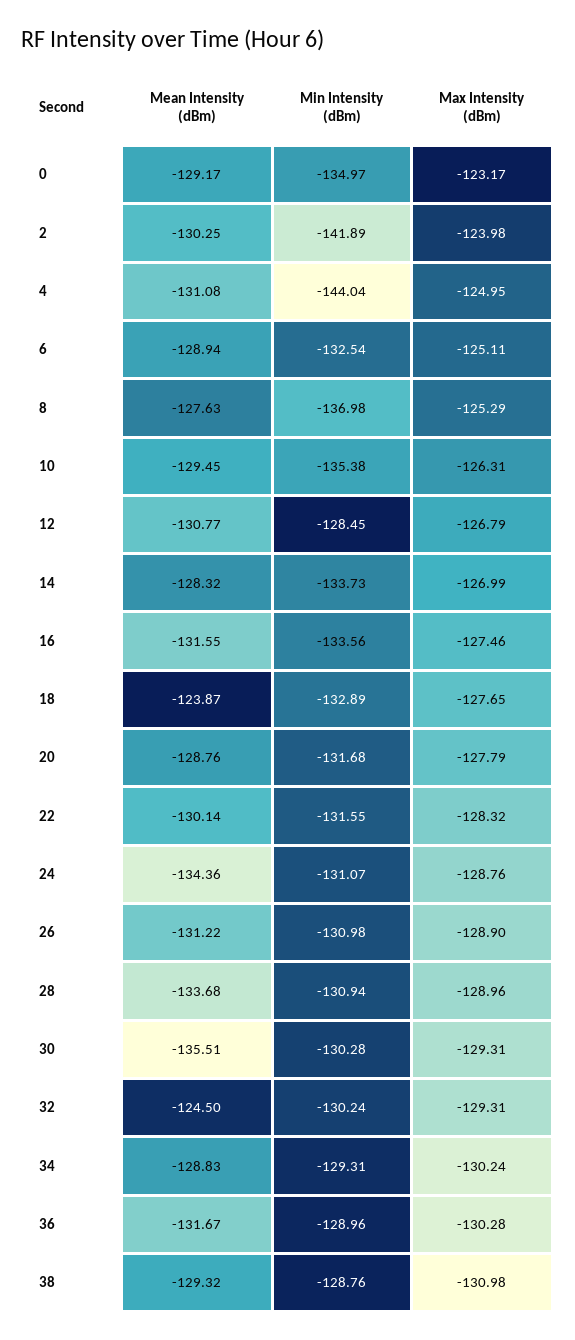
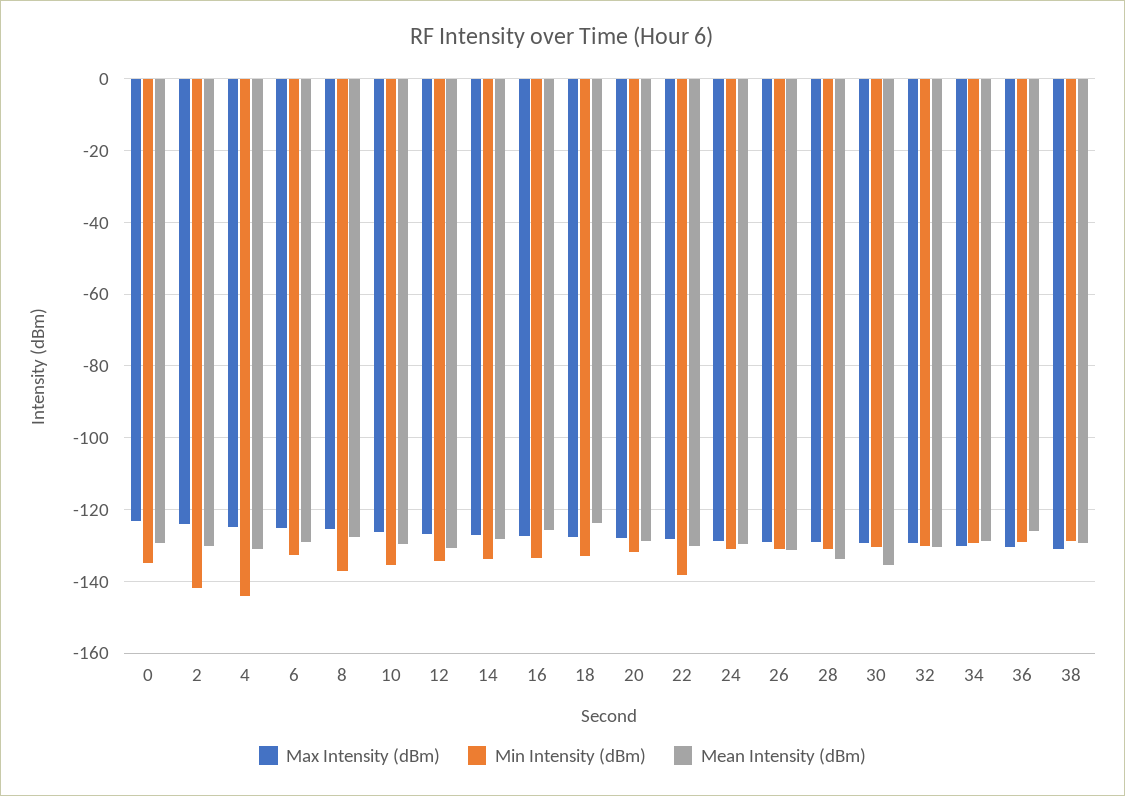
Min Intensity (dBm), 12: -128.45 -> -134
Mean Intensity (dBm), 16: -131.55 -> -126
Min Intensity (dBm), 22: -131.55 -> -138
Mean Intensity (dBm), 24: -134.36 -> -130
Mean Intensity (dBm), 32: -124.5 -> -130
Mean Intensity (dBm), 36: -131.67 -> -126

